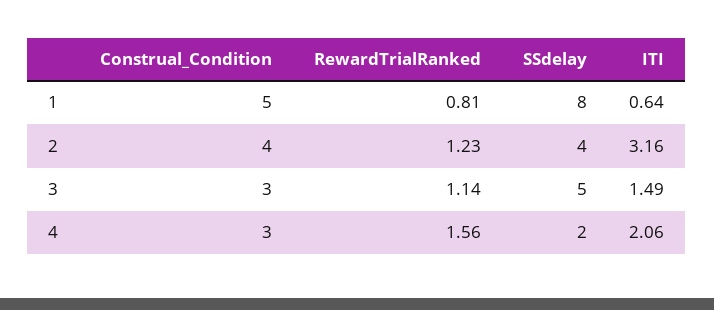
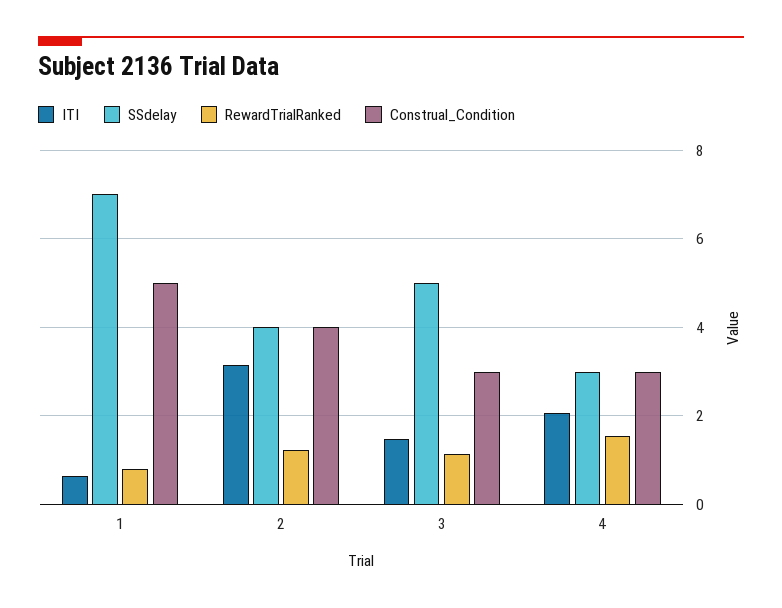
SSdelay, 1: 8 -> 7
SSdelay, 4: 2 -> 3

